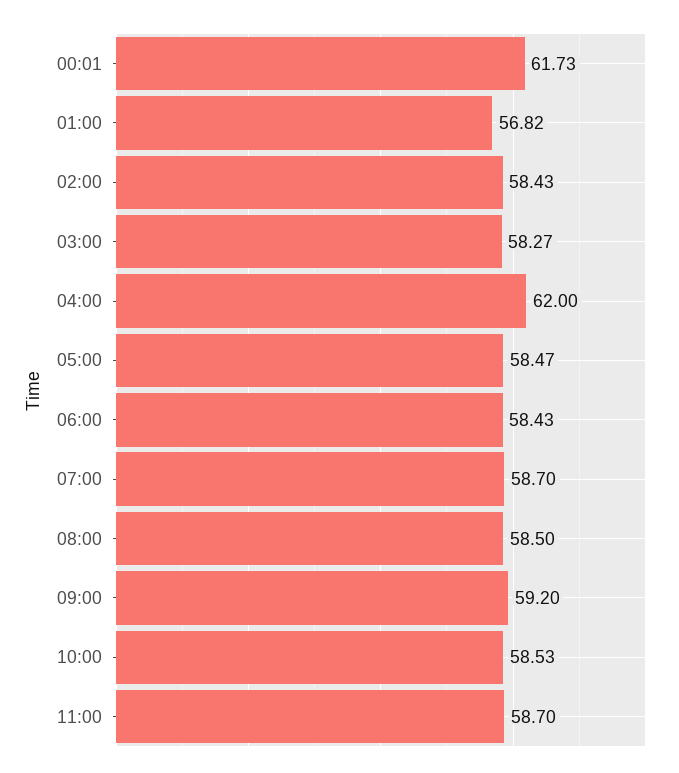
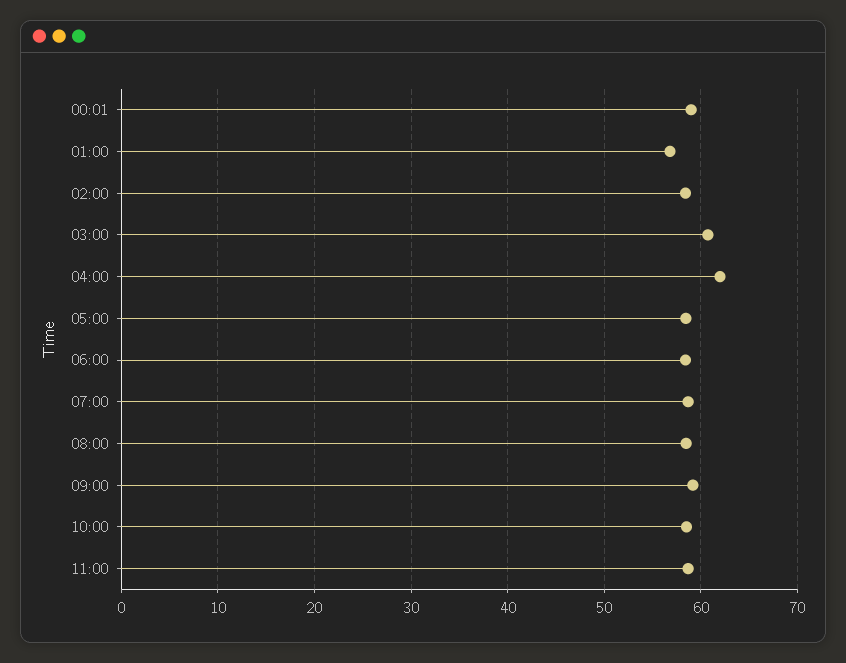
00:01: 61.73 -> 59
03:00: 58.27 -> 61

